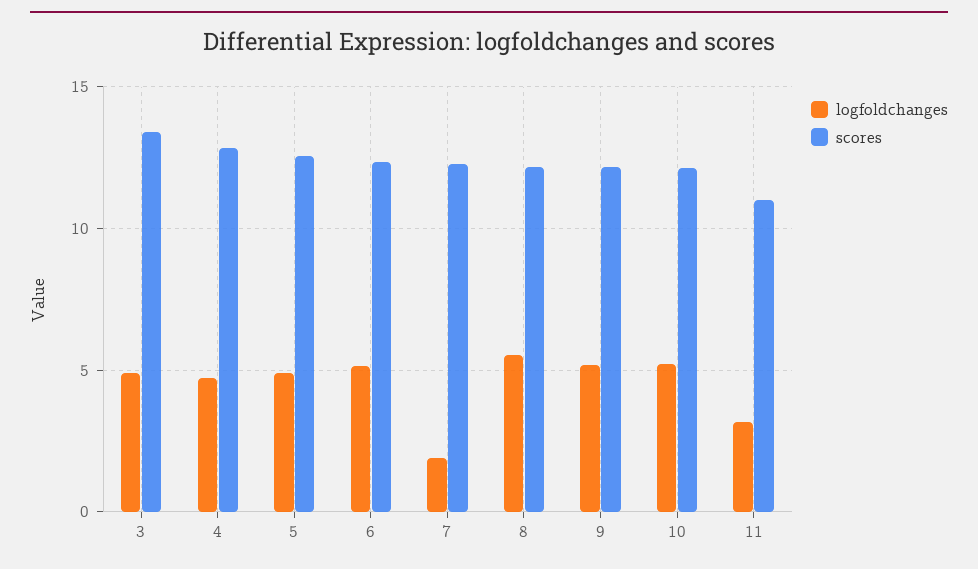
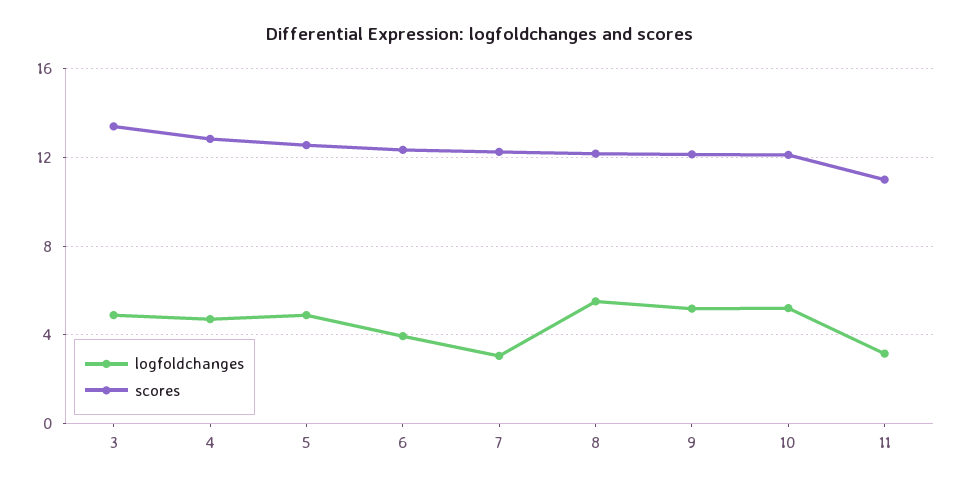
logfoldchanges, 6: 5 -> 4
logfoldchanges, 7: 2 -> 3

